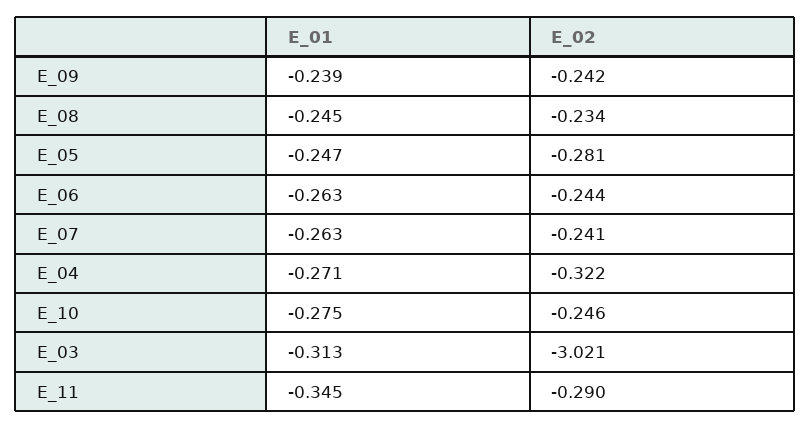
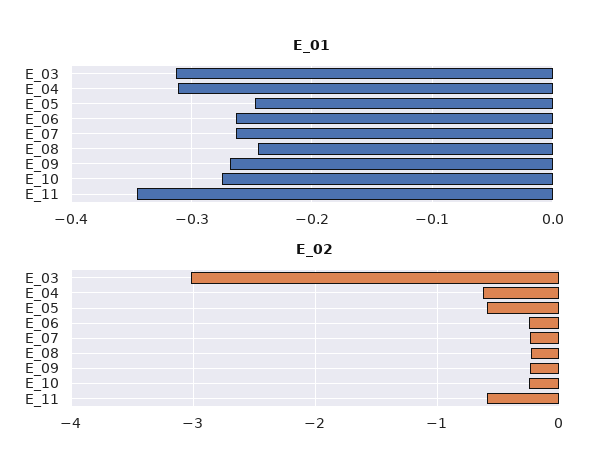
E_01, E_09: -0.239 -> -0.27
E_02, E_05: -0.281 -> -0.6
E_01, E_04: -0.271 -> -0.31
E_02, E_04: -0.322 -> -0.6
E_02, E_11: -0.29 -> -0.6

